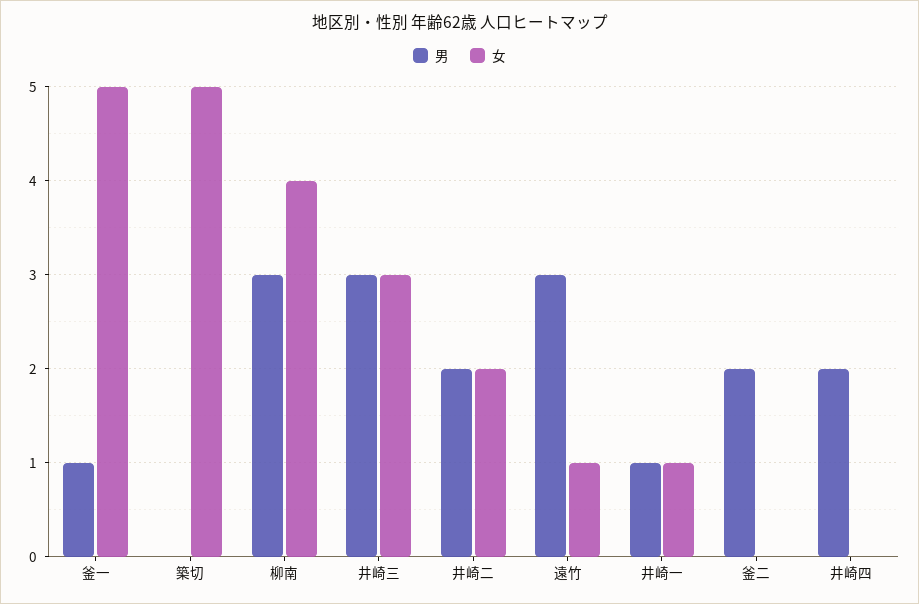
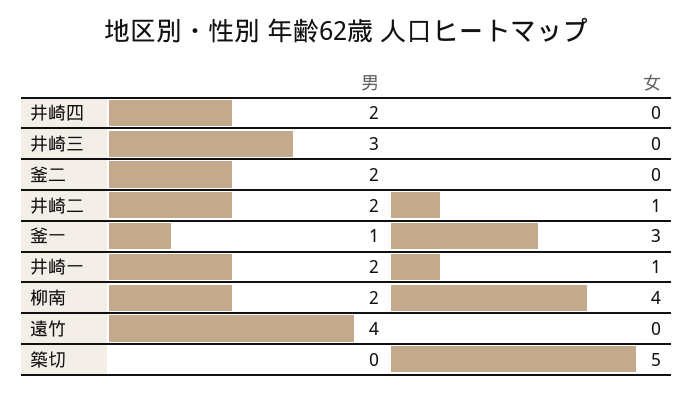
女, 釜一: 5 -> 3
男, 柳南: 3 -> 2
女, 井崎三: 3 -> 0
女, 井崎二: 2 -> 1
男, 遠竹: 3 -> 4
女, 遠竹: 1 -> 0
男, 井崎一: 1 -> 2

